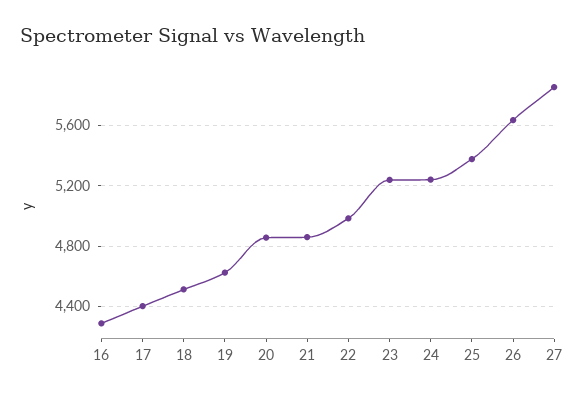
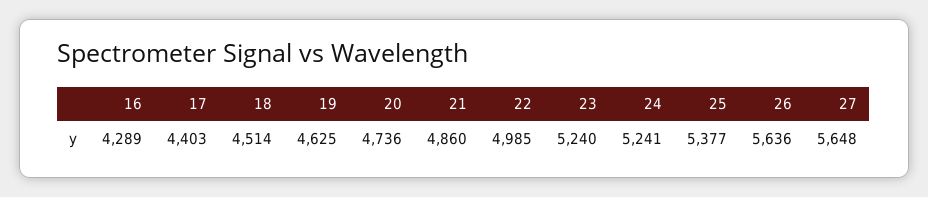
20: 4850 -> 4736
27: 5850 -> 5648

